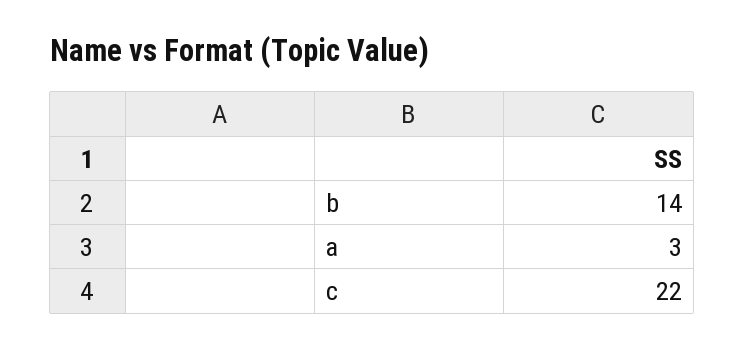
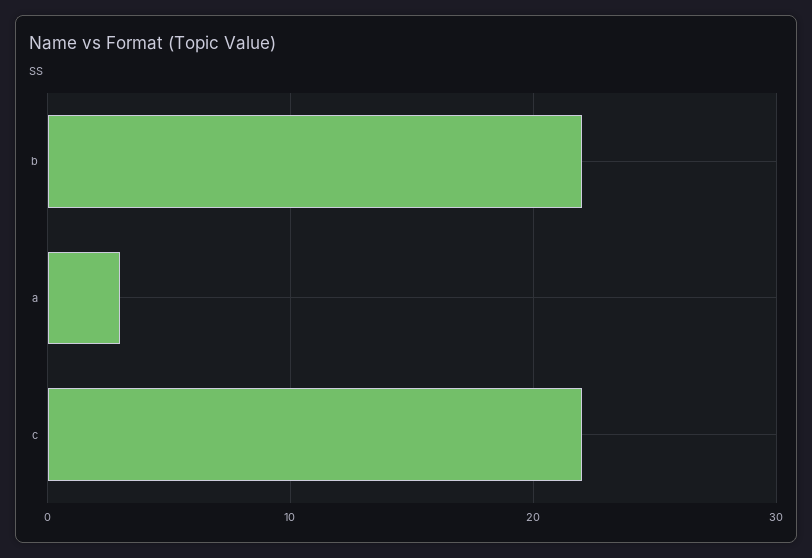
b: 14 -> 22

